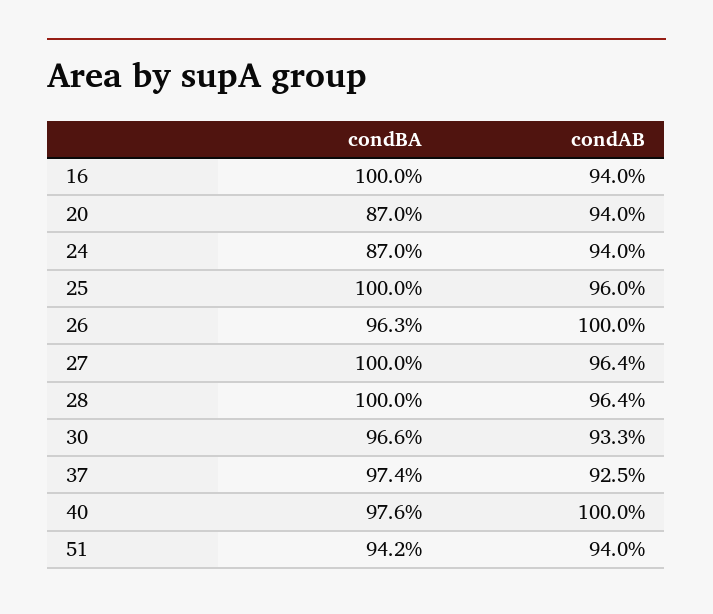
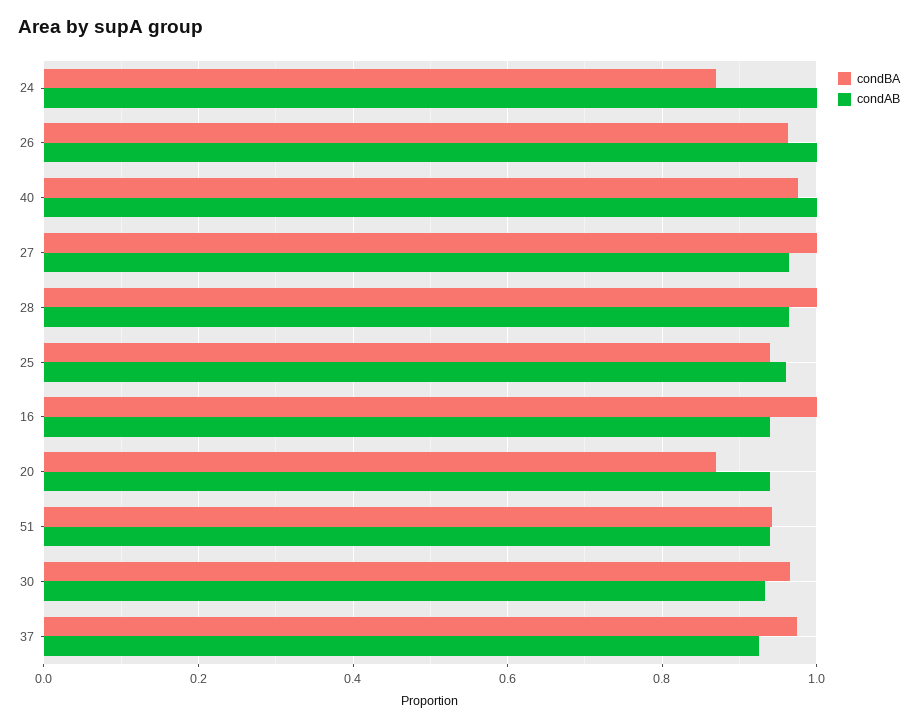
condAB, 24: 0.94 -> 1
condBA, 25: 1 -> 0.94

